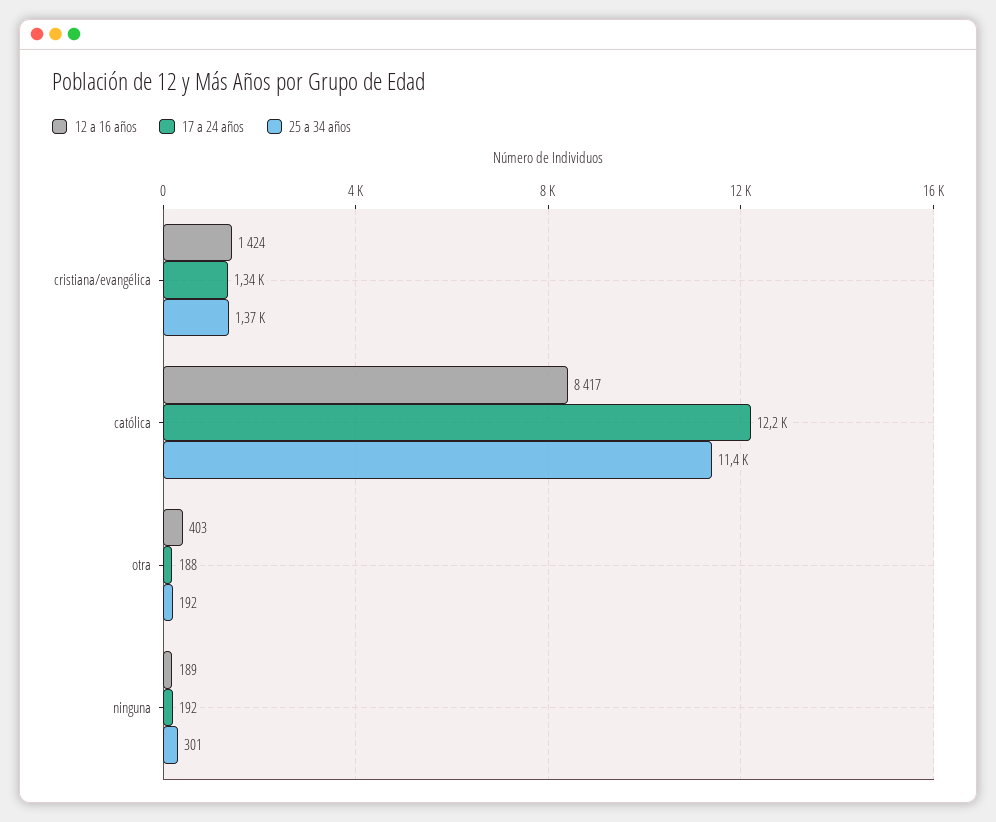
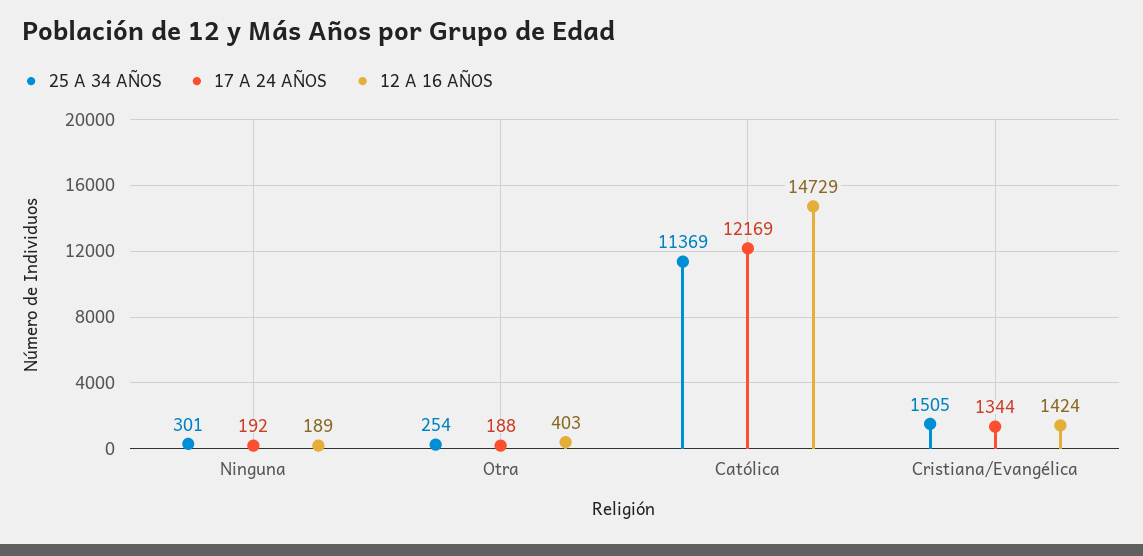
25 a 34 años, cristiana/evangélica: 1370 -> 1505
12 a 16 años, católica: 8417 -> 14729
25 a 34 años, otra: 192 -> 254

